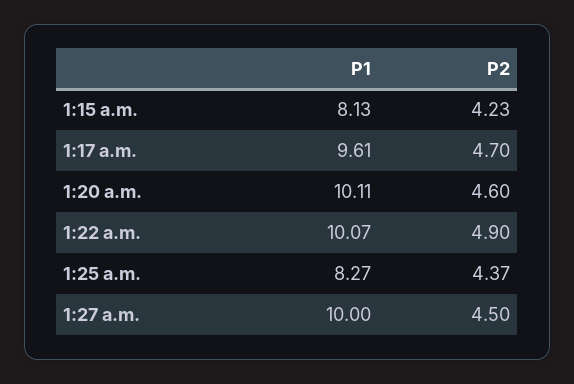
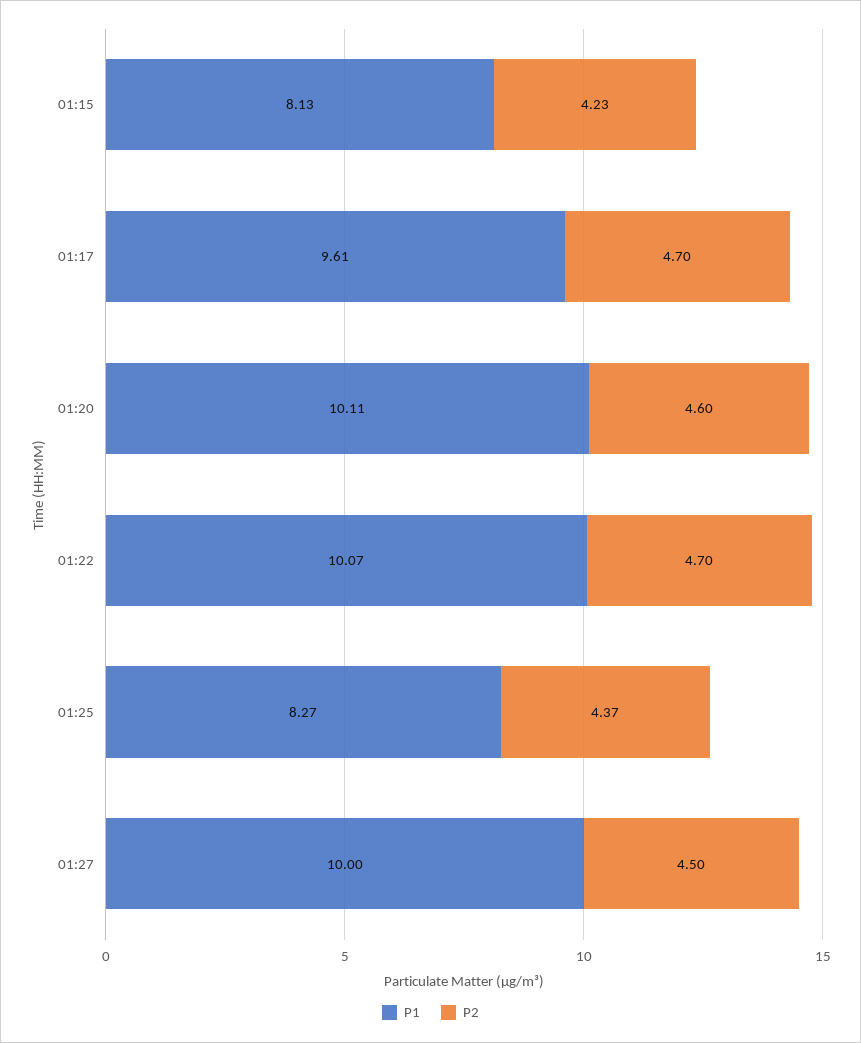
P2, 1:22 a.m.: 4.9 -> 4.7

